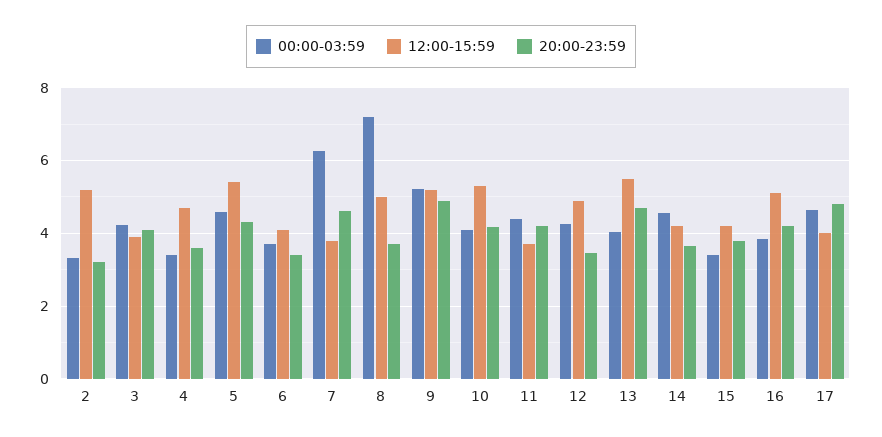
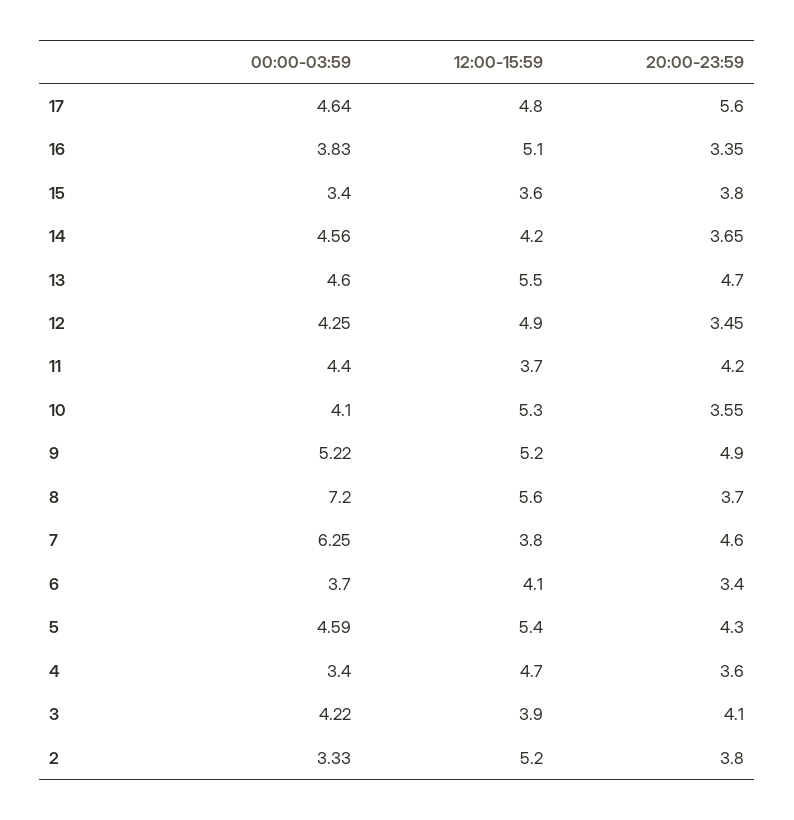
20:00-23:59, 2: 3.2 -> 3.8
12:00-15:59, 8: 5 -> 5.6
20:00-23:59, 10: 4.2 -> 3.55
00:00-03:59, 13: 4 -> 4.6
12:00-15:59, 15: 4.2 -> 3.6
20:00-23:59, 16: 4.2 -> 3.35
12:00-15:59, 17: 4 -> 4.8
20:00-23:59, 17: 4.8 -> 5.6

